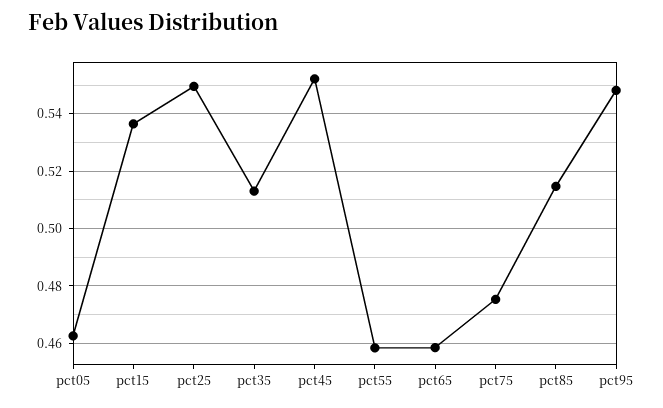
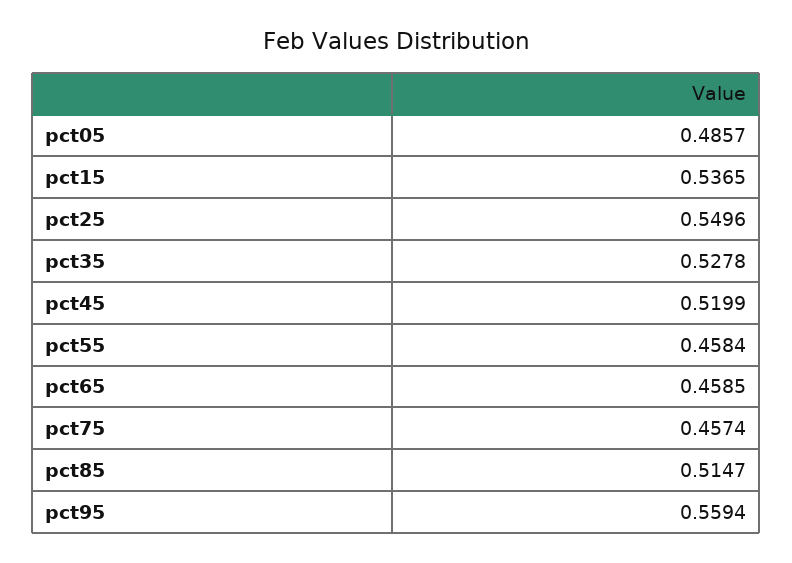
pct05: 0.4625 -> 0.4857
pct35: 0.5125 -> 0.5278
pct45: 0.5525 -> 0.5199
pct75: 0.475 -> 0.4574
pct95: 0.5475 -> 0.5594

